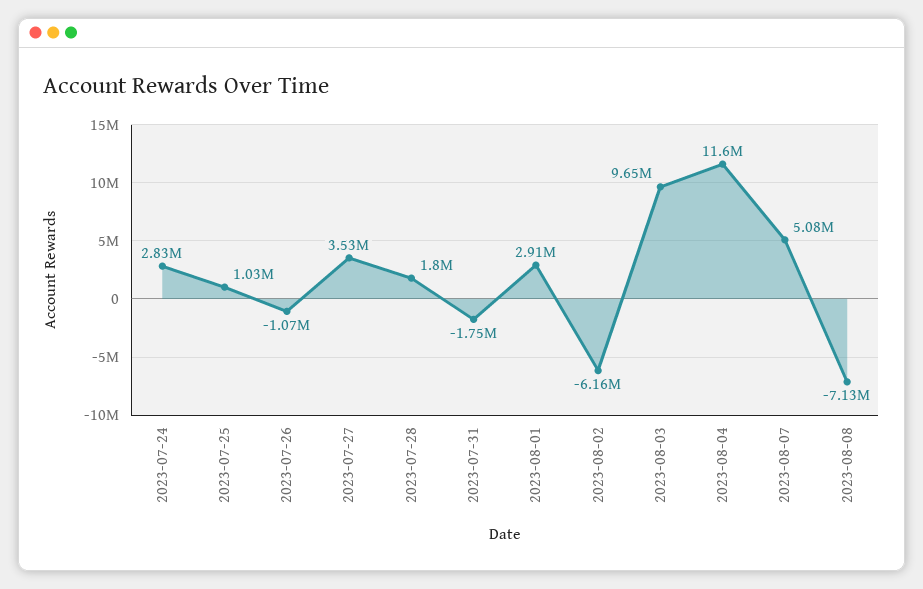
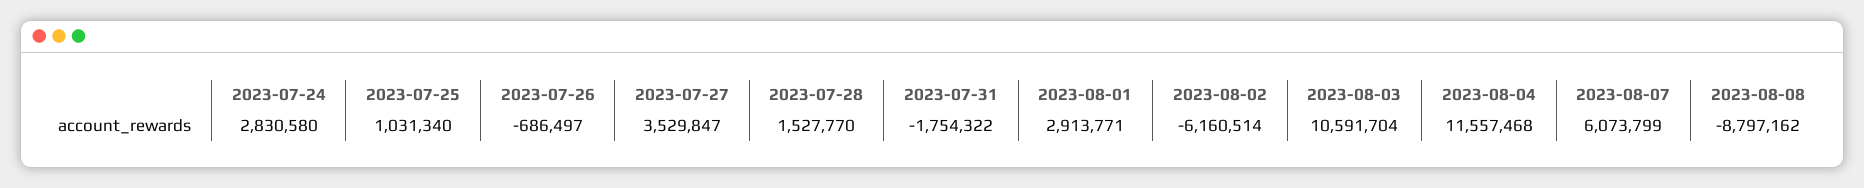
2023-07-26: -1070000 -> -686497
2023-07-28: 1800000 -> 1527770
2023-08-03: 9650000 -> 10591704
2023-08-07: 5080000 -> 6073799
2023-08-08: -7130000 -> -8797162

